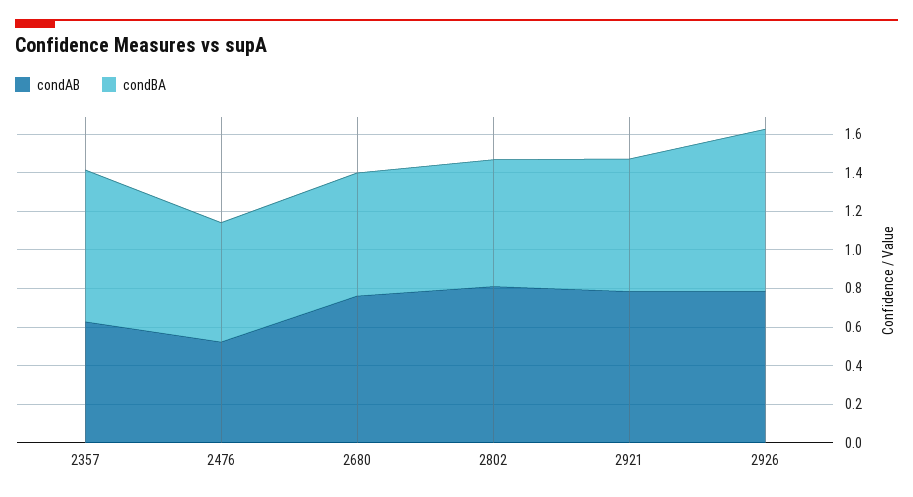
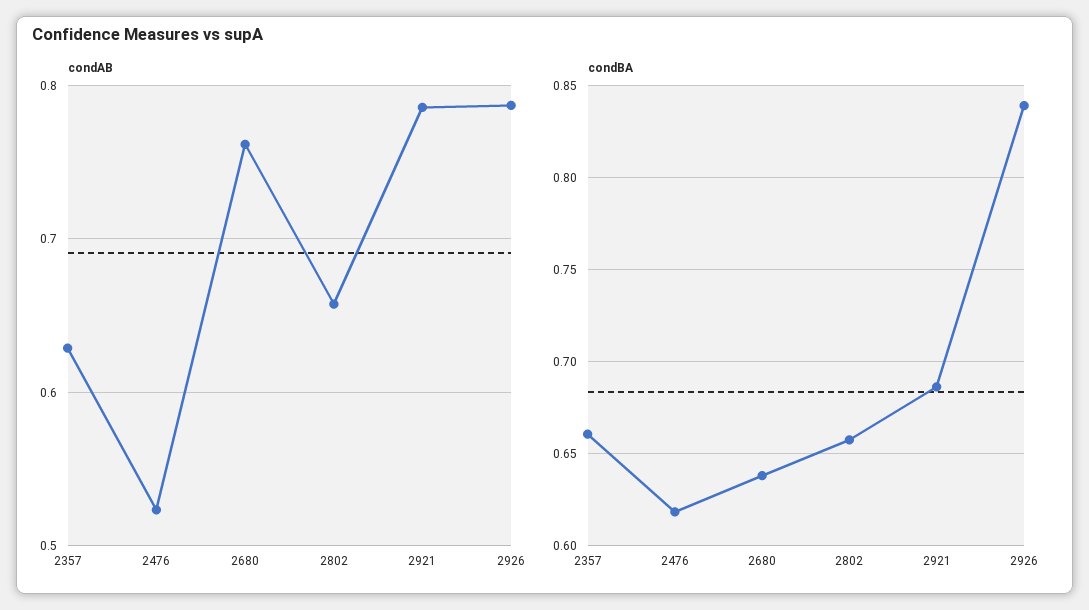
condBA, 2357: 0.8 -> 0.66
condAB, 2802: 0.8 -> 0.66

